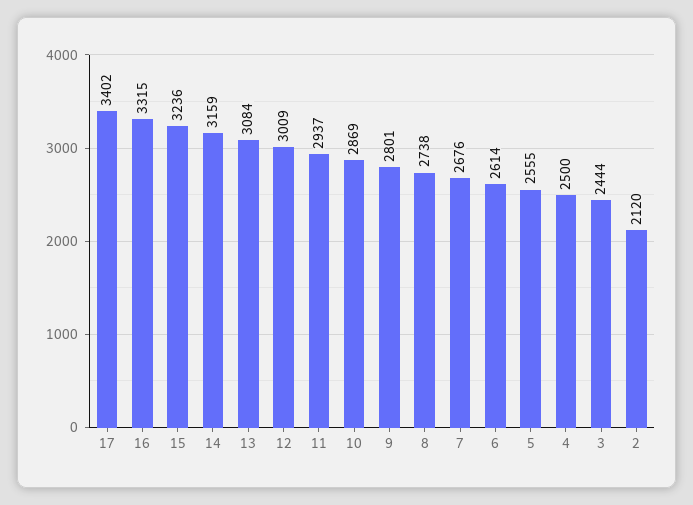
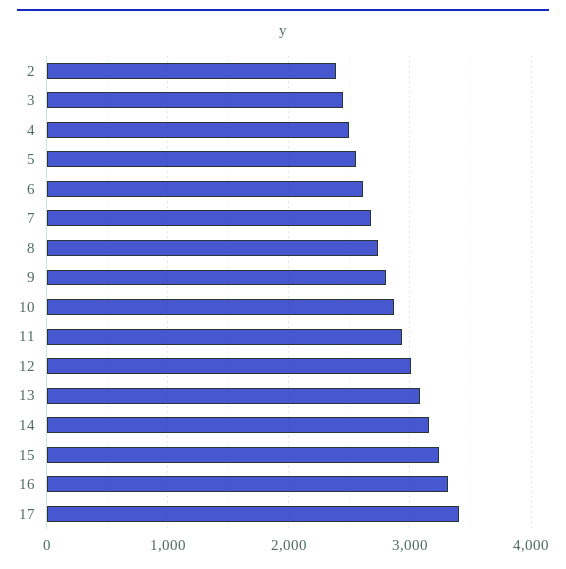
2: 2120 -> 2400

